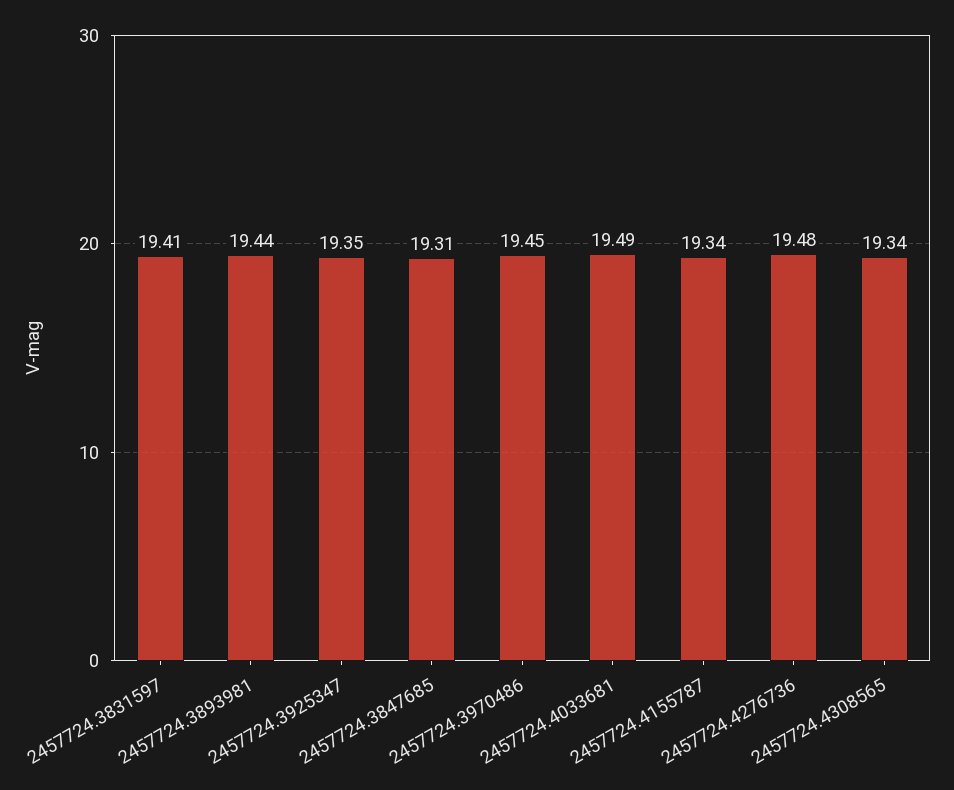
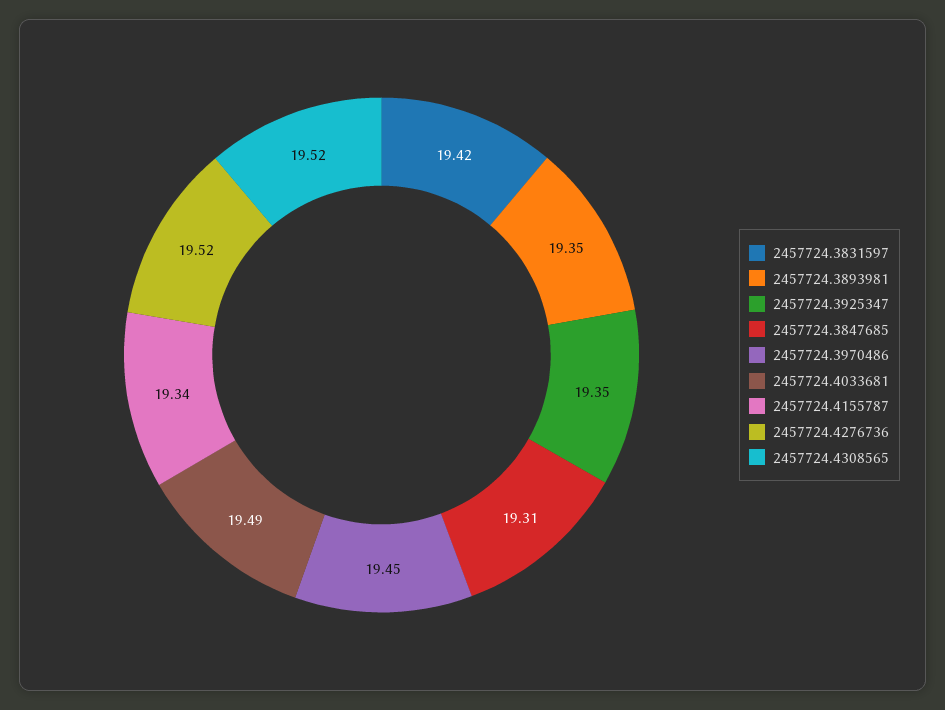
2457724.3831597: 19.41 -> 19.42
2457724.3893981: 19.44 -> 19.35
2457724.4276736: 19.48 -> 19.52
2457724.4308565: 19.34 -> 19.52

